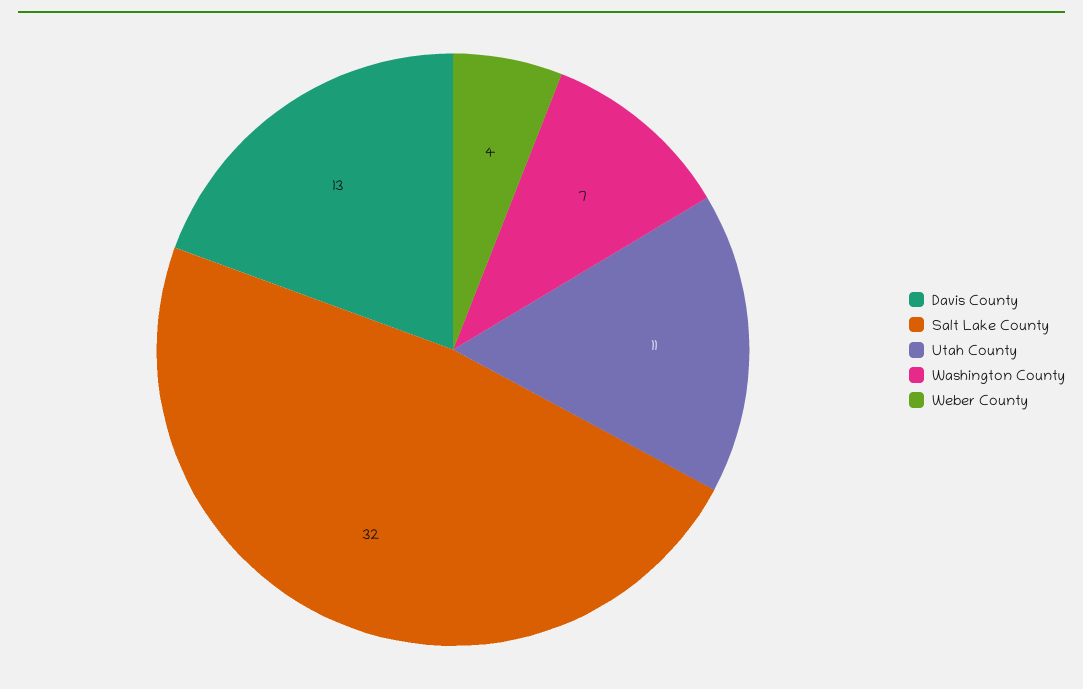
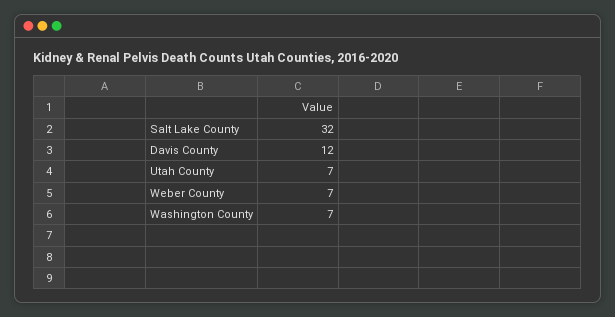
Davis County: 13 -> 12
Utah County: 11 -> 7
Weber County: 4 -> 7

